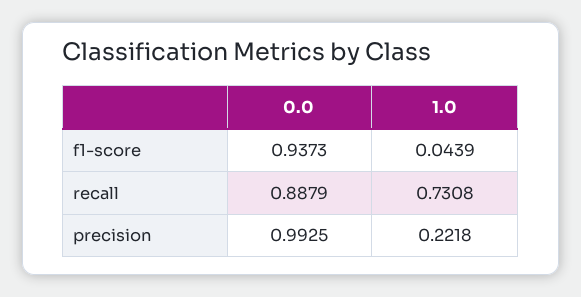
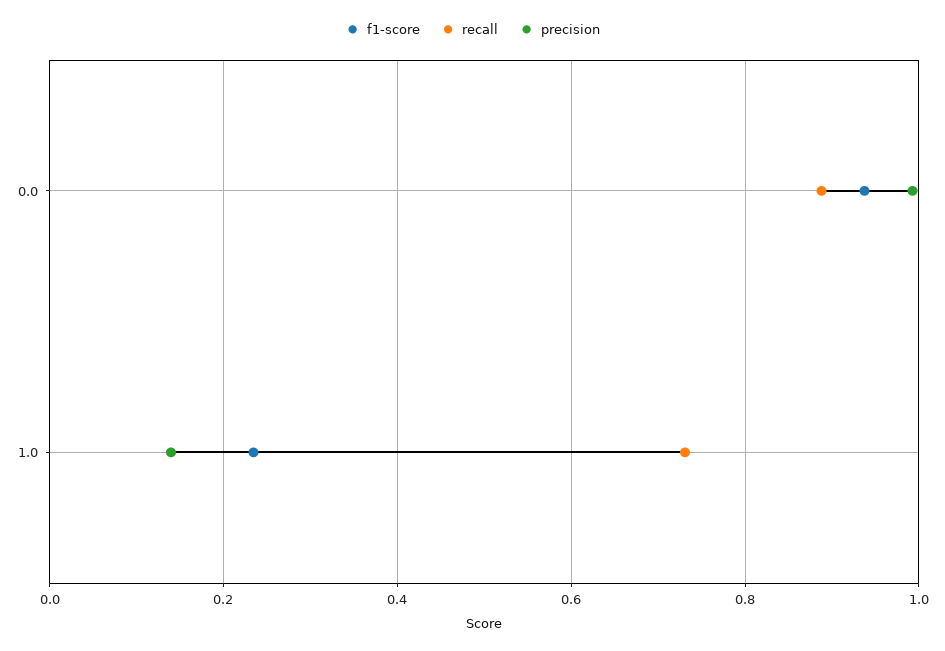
f1-score, 1.0: 0.0439 -> 0.24
precision, 1.0: 0.2218 -> 0.14

